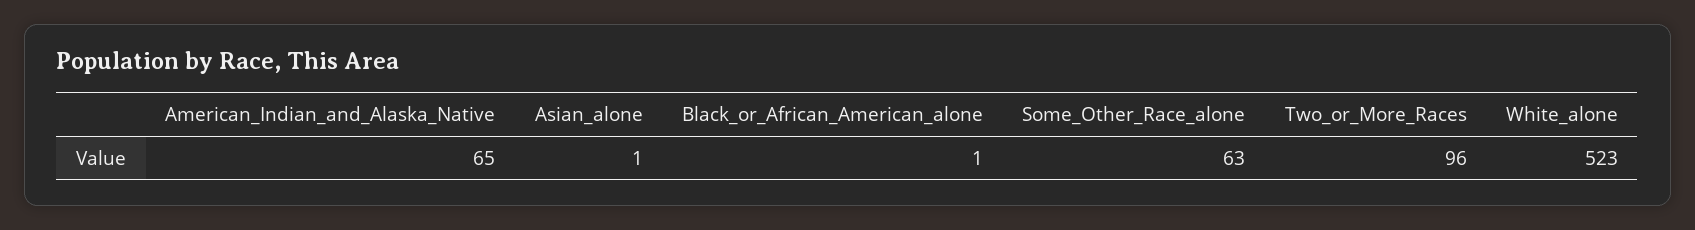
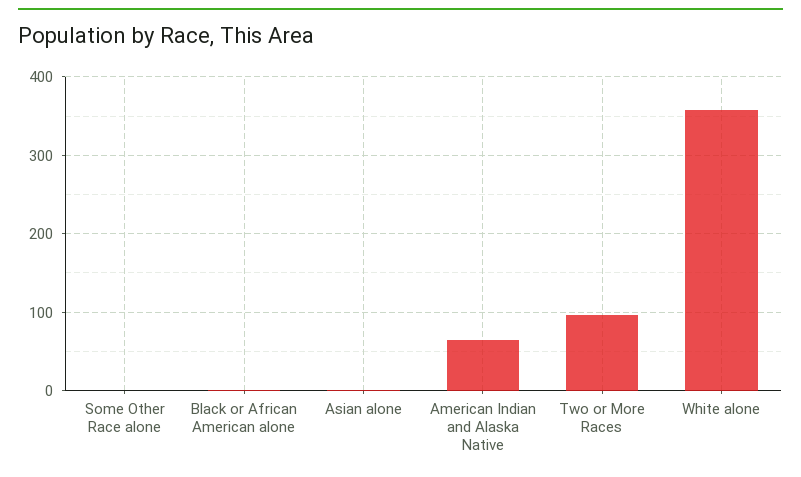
Some_Other_Race_alone: 63 -> 0
White_alone: 523 -> 360

